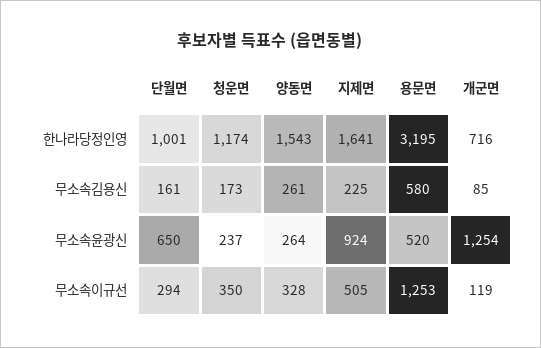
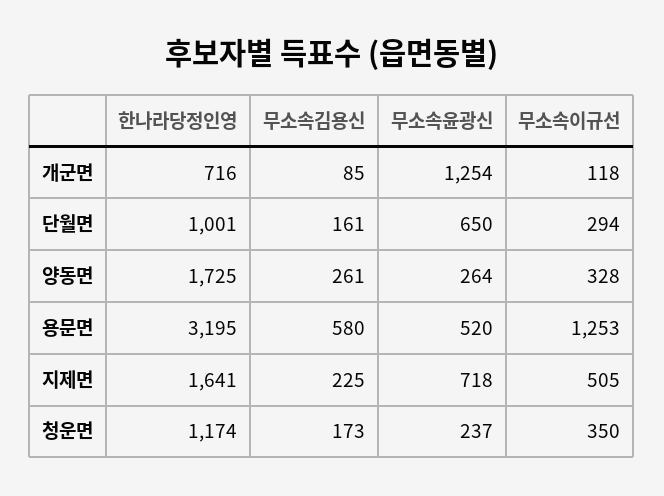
양동면, 한나라당정인영: 1543 -> 1725
지제면, 무소속윤광신: 924 -> 718
개군면, 무소속이규선: 119 -> 118

